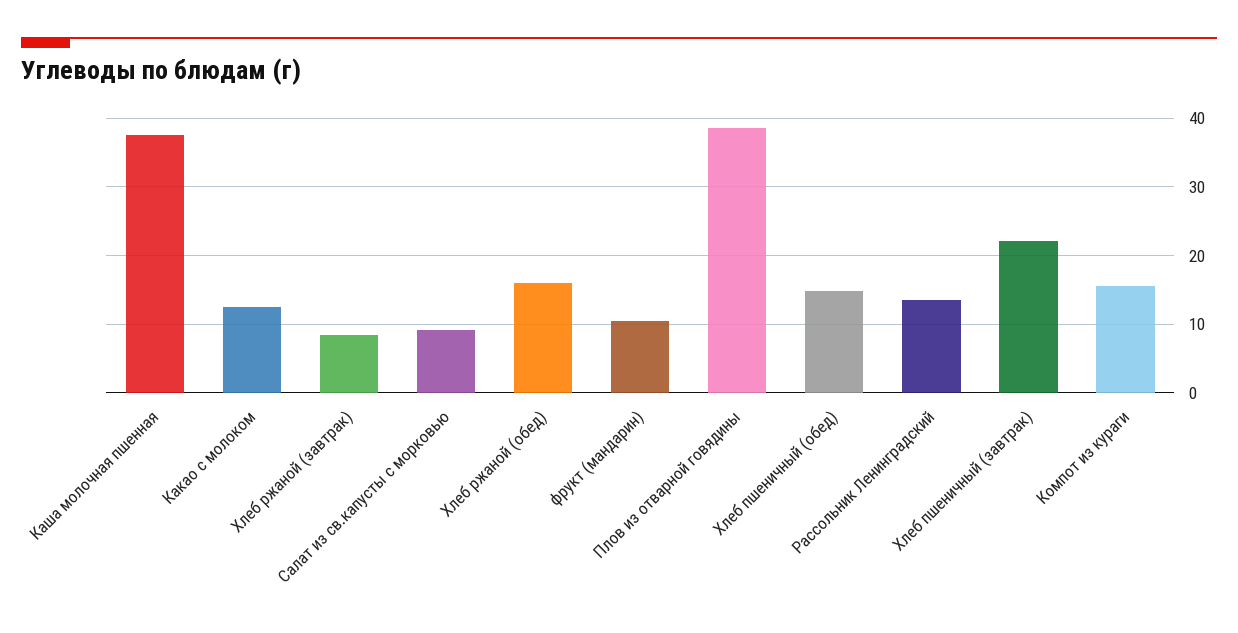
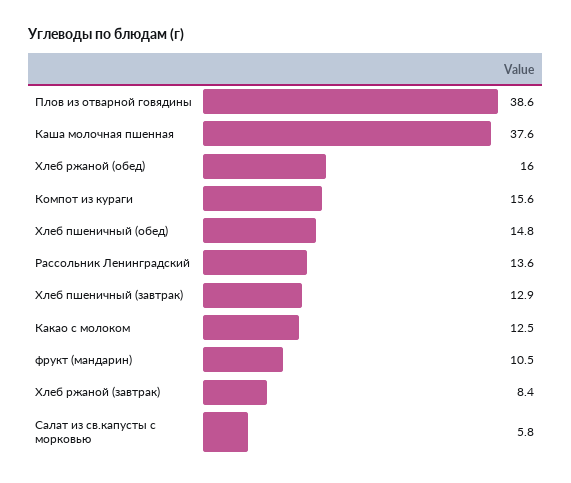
Салат из св.капусты с морковью: 9 -> 5.8
Хлеб пшеничный (завтрак): 22 -> 12.9

